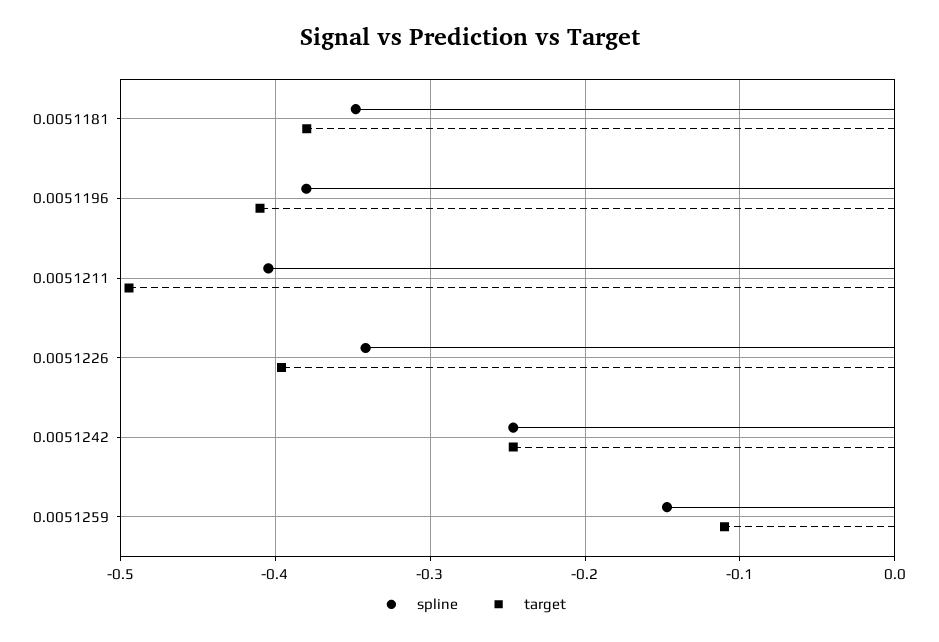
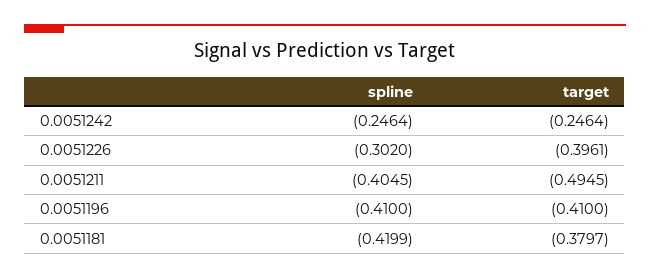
spline, 0.0051181: -0.35 -> -0.4199
spline, 0.0051196: -0.38 -> -0.41
spline, 0.0051226: -0.34 -> -0.302
spline, 0.0051259: -0.15 -> none
target, 0.0051259: -0.11 -> none

